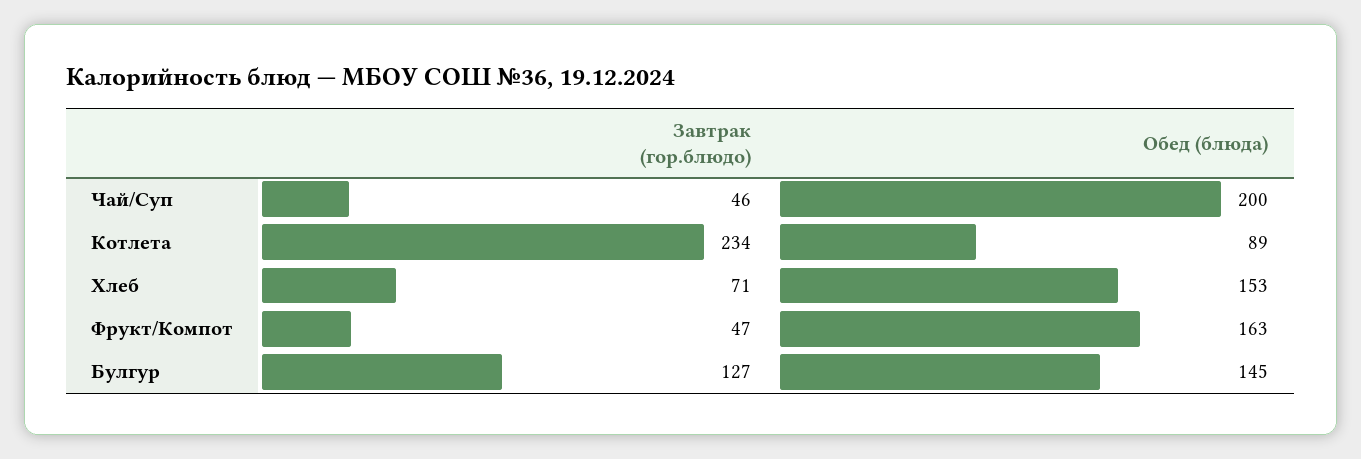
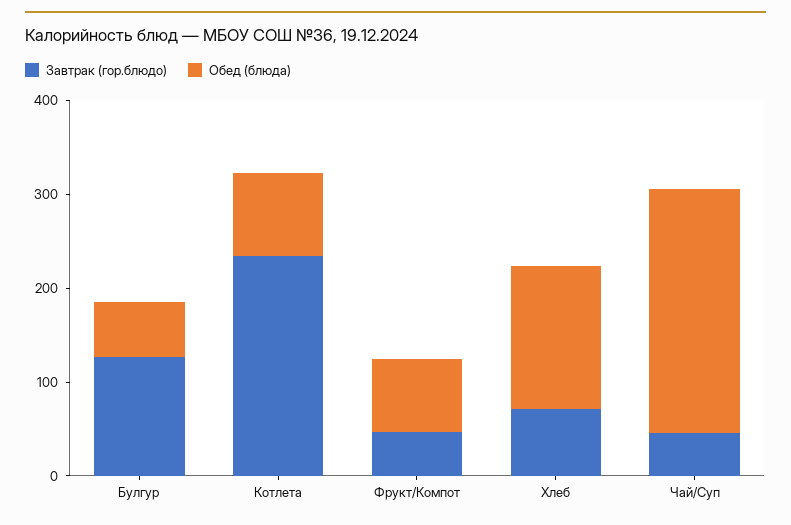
Обед (блюда), Чай/Суп: 200 -> 260
Обед (блюда), Фрукт/Компот: 163 -> 80
Обед (блюда), Булгур: 145 -> 60

